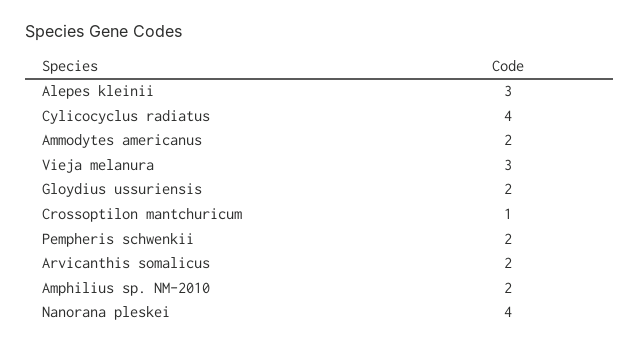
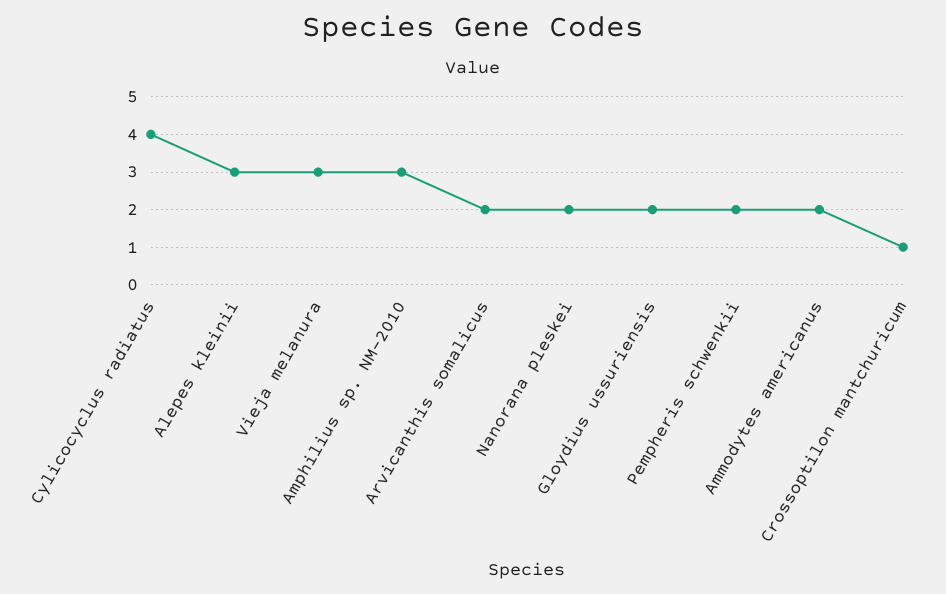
Amphilius sp. NM-2010: 2 -> 3
Nanorana pleskei: 4 -> 2

